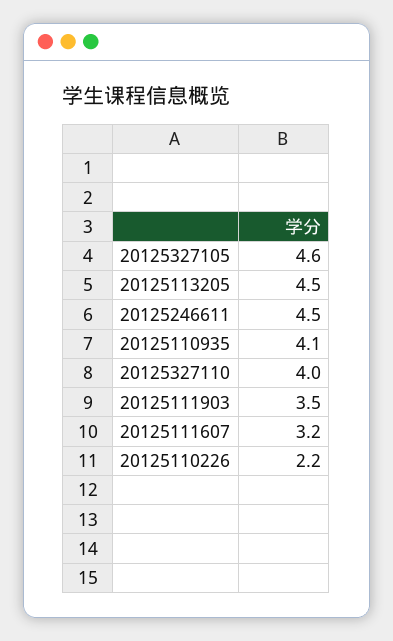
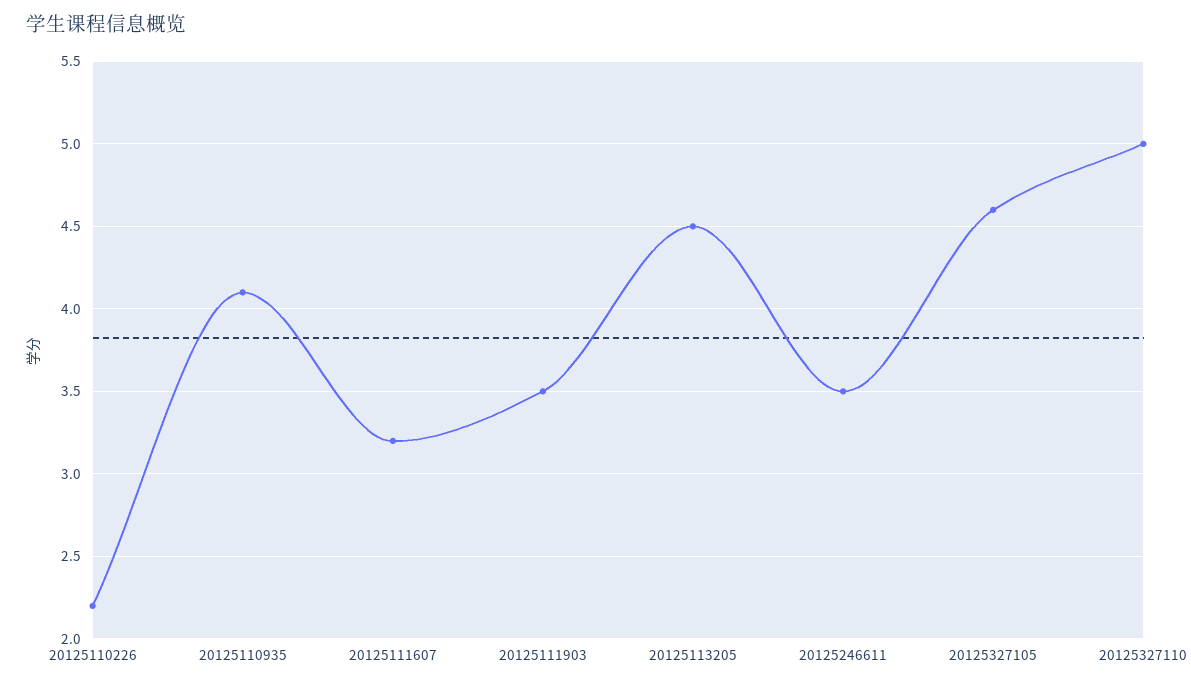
20125246611: 4.5 -> 3.5
20125327110: 4 -> 5

